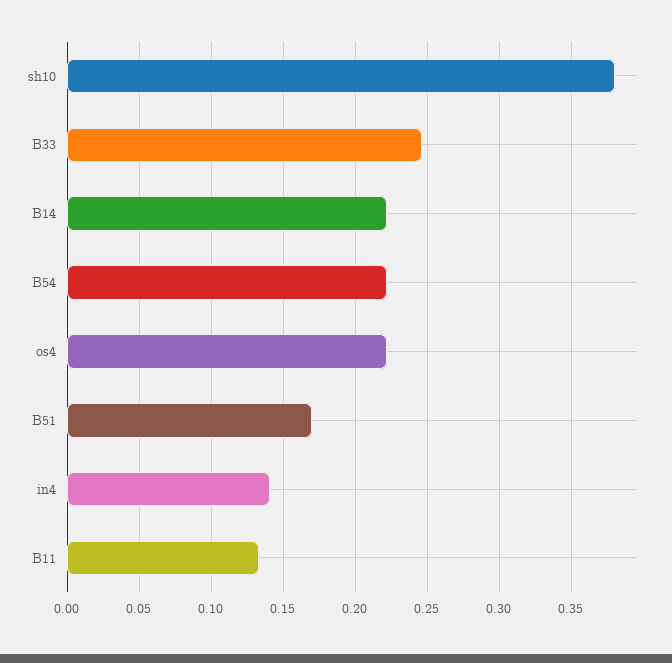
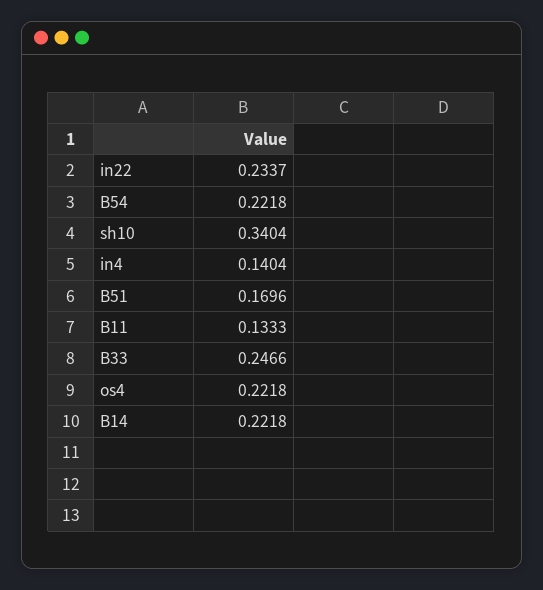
sh10: 0.38 -> 0.3404
in22: none -> 0.2337

